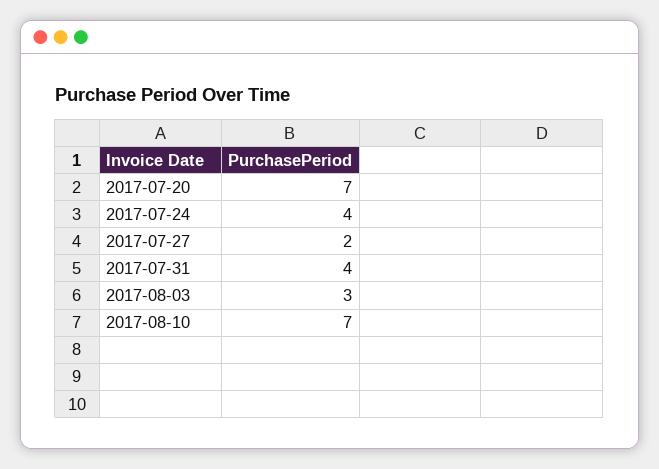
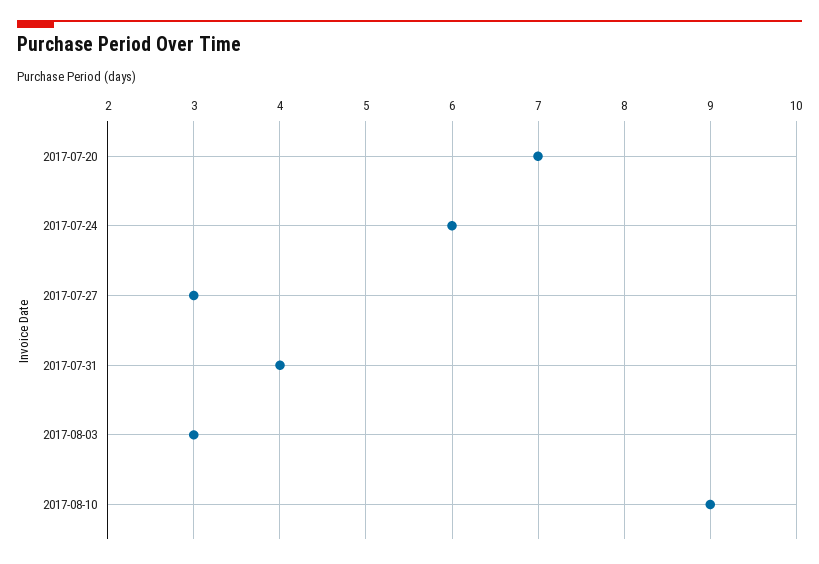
2017-07-24: 4 -> 6
2017-07-27: 2 -> 3
2017-08-10: 7 -> 9

